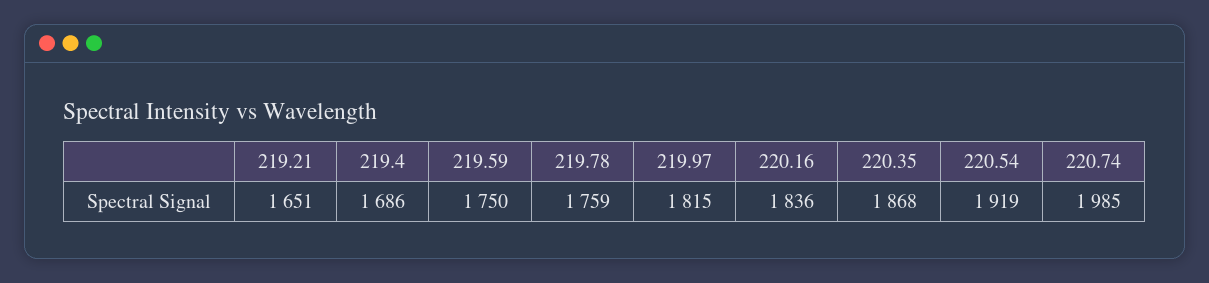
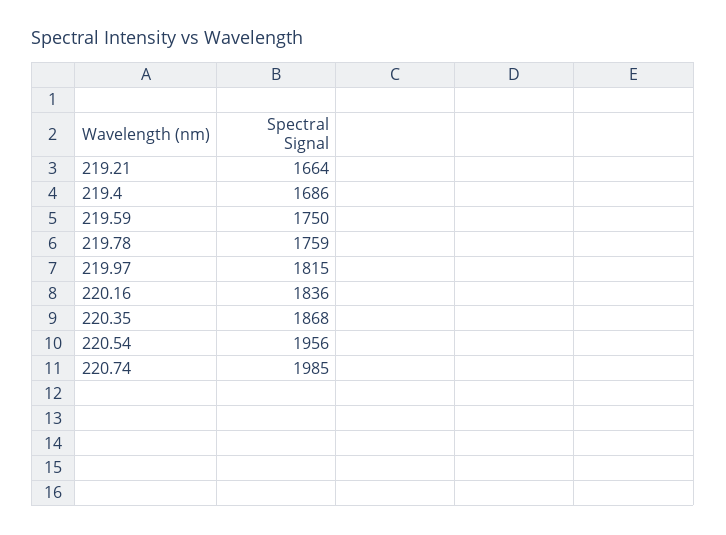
219.21: 1651 -> 1664
220.54: 1919 -> 1956

